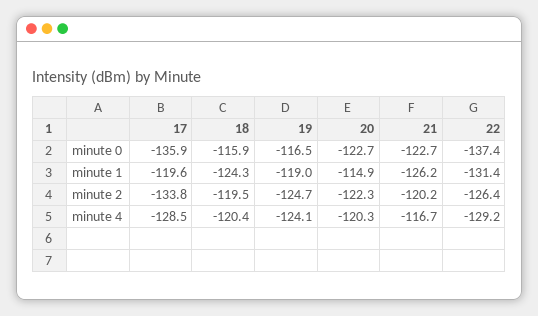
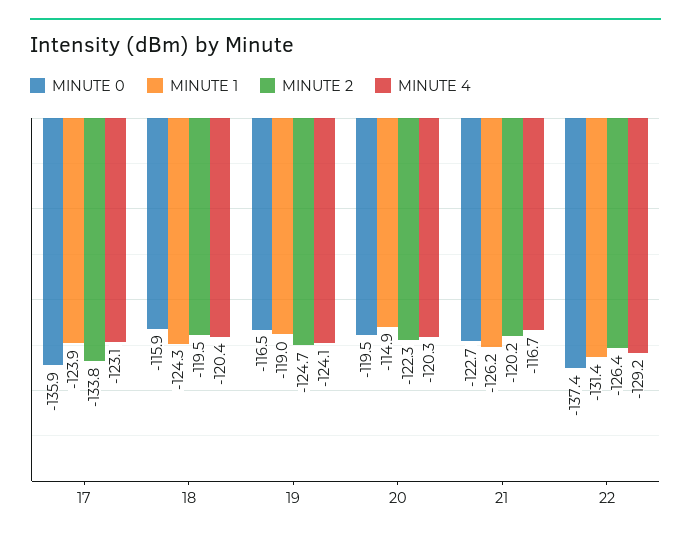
minute 0, 20: -122.7 -> -119.5
minute 1, 17: -119.6 -> -123.9
minute 4, 17: -128.5 -> -123.1

